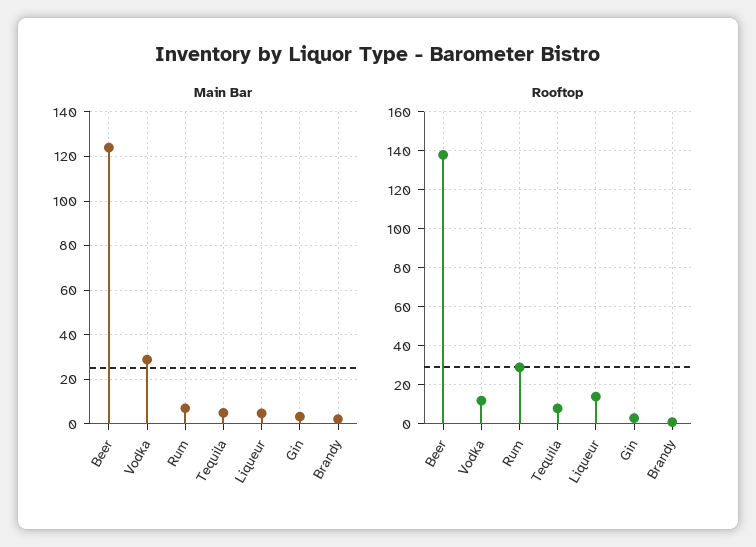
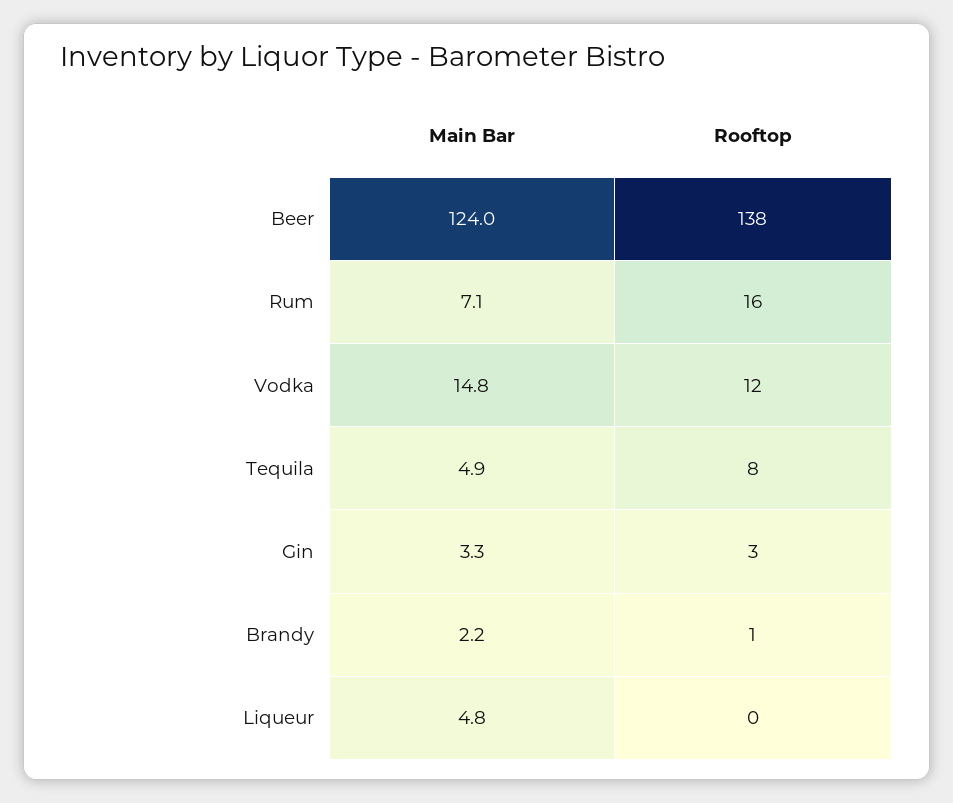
Main Bar, Vodka: 30 -> 14.8
Rooftop, Rum: 30 -> 16
Rooftop, Liqueur: 15 -> 0

